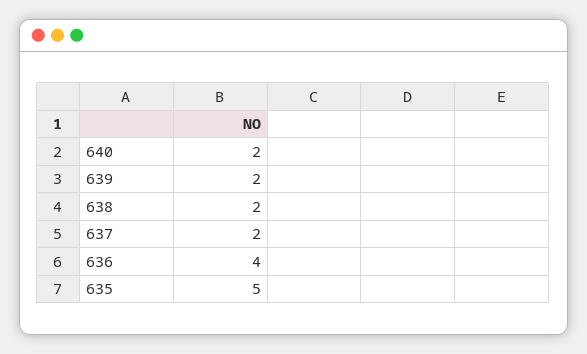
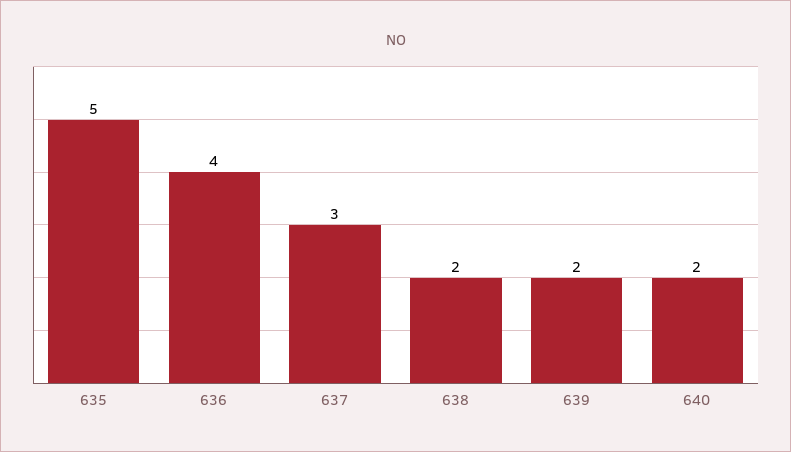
637: 2 -> 3

